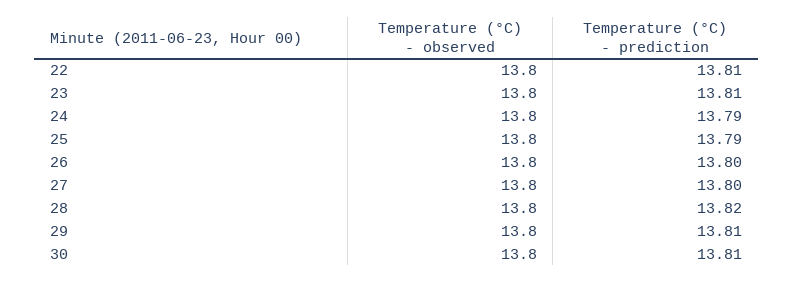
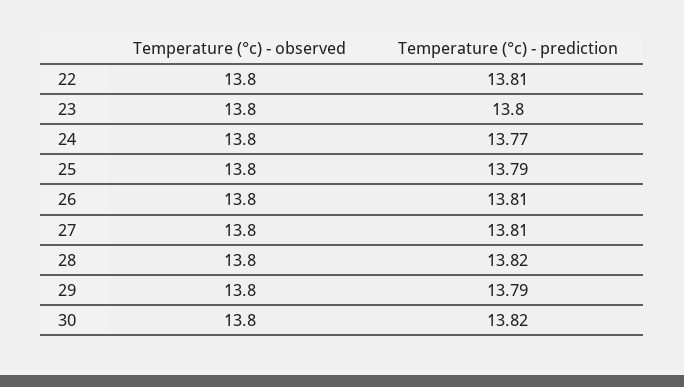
Temperature (°C) - prediction, 23: 13.81 -> 13.8
Temperature (°C) - prediction, 24: 13.79 -> 13.77
Temperature (°C) - prediction, 26: 13.8 -> 13.81
Temperature (°C) - prediction, 27: 13.8 -> 13.81
Temperature (°C) - prediction, 29: 13.81 -> 13.79
Temperature (°C) - prediction, 30: 13.81 -> 13.82

